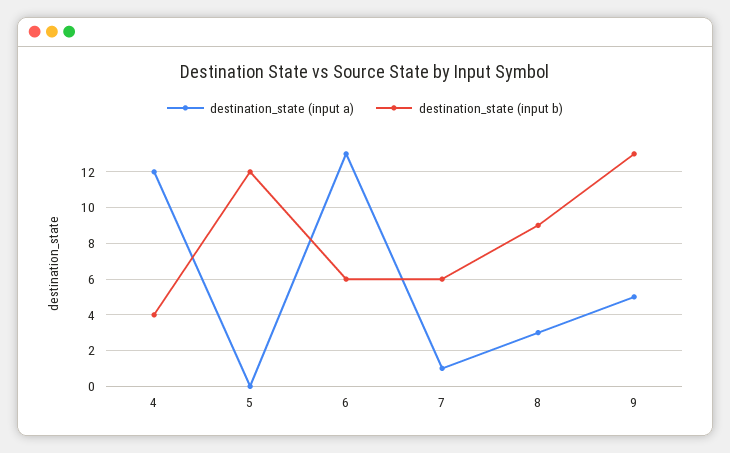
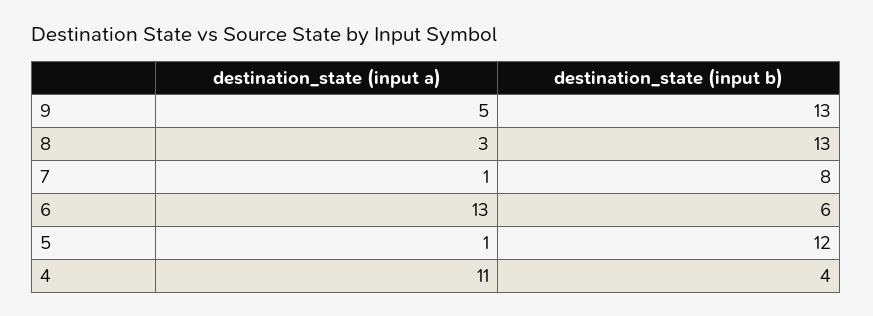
destination_state (input a), 4: 12 -> 11
destination_state (input a), 5: 0 -> 1
destination_state (input b), 7: 6 -> 8
destination_state (input b), 8: 9 -> 13

